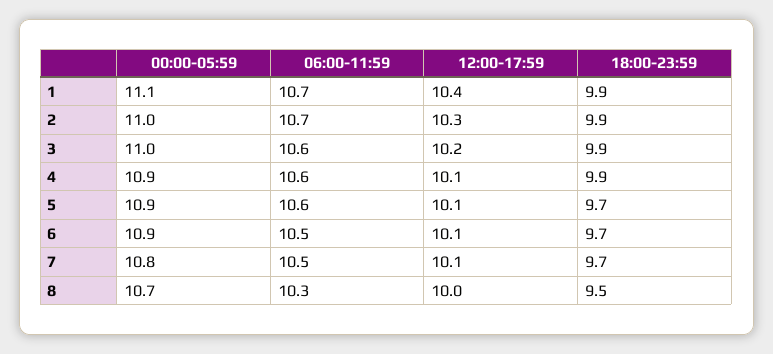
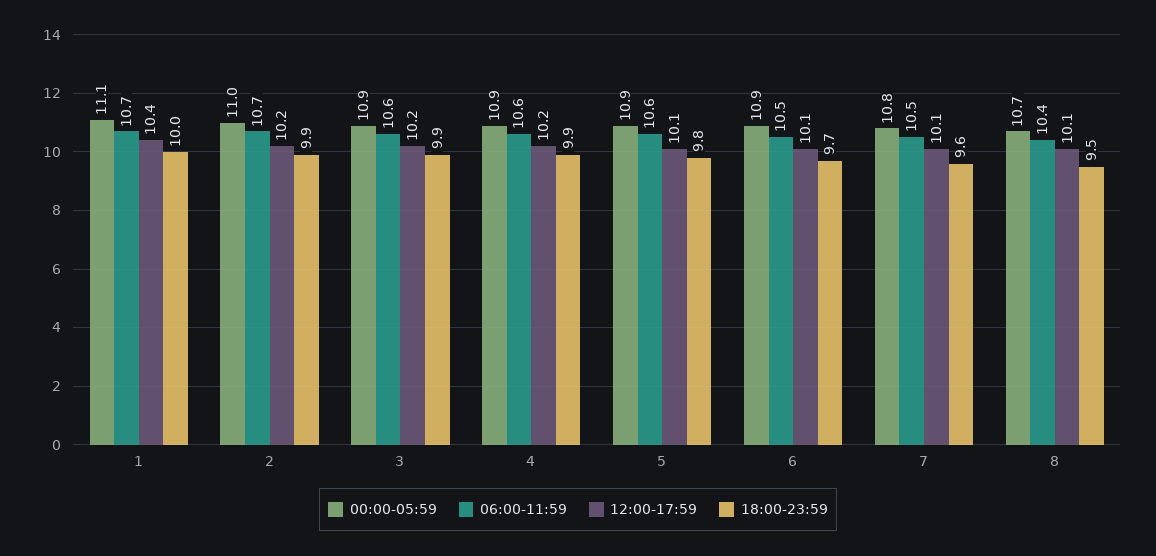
18:00-23:59, 1: 9.9 -> 10
12:00-17:59, 2: 10.3 -> 10.2
00:00-05:59, 3: 11 -> 10.9
12:00-17:59, 4: 10.1 -> 10.2
18:00-23:59, 5: 9.7 -> 9.8
18:00-23:59, 7: 9.7 -> 9.6
06:00-11:59, 8: 10.3 -> 10.4
12:00-17:59, 8: 10 -> 10.1

